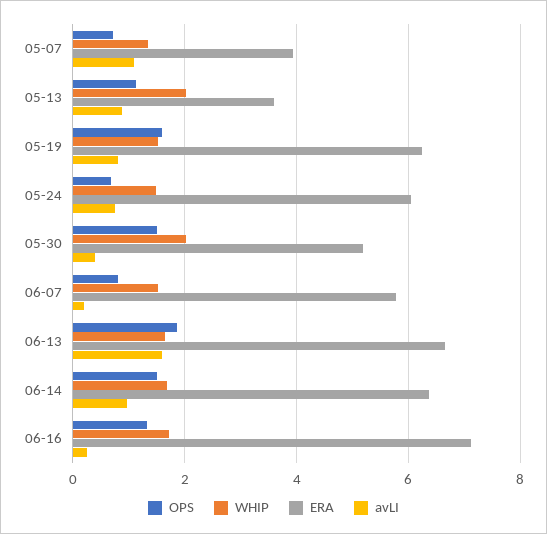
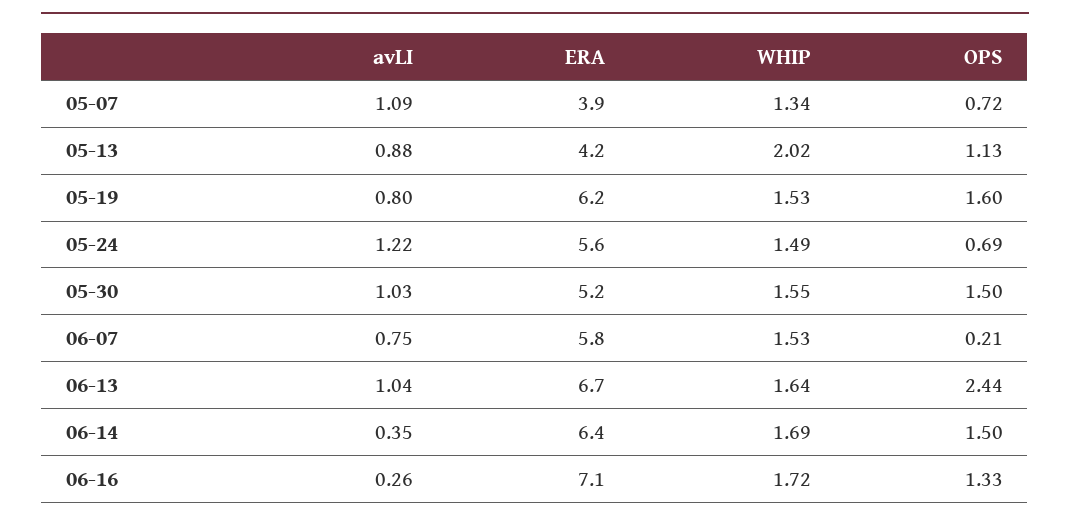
ERA, 05-13: 3.6 -> 4.2
ERA, 05-24: 6 -> 5.6
avLI, 05-24: 0.8 -> 1.22
WHIP, 05-30: 2 -> 1.55
avLI, 05-30: 0.4 -> 1.03
OPS, 06-07: 0.8 -> 0.21
avLI, 06-07: 0.2 -> 0.75
OPS, 06-13: 1.8 -> 2.44
avLI, 06-13: 1.6 -> 1.04
avLI, 06-14: 1 -> 0.35

